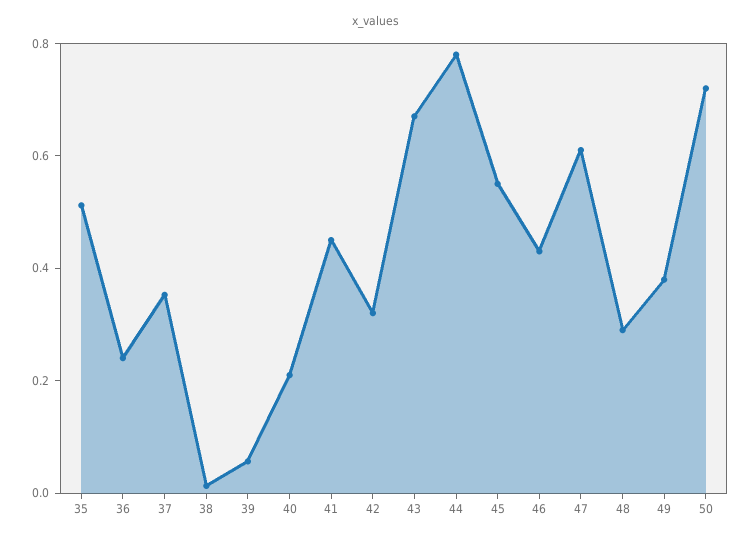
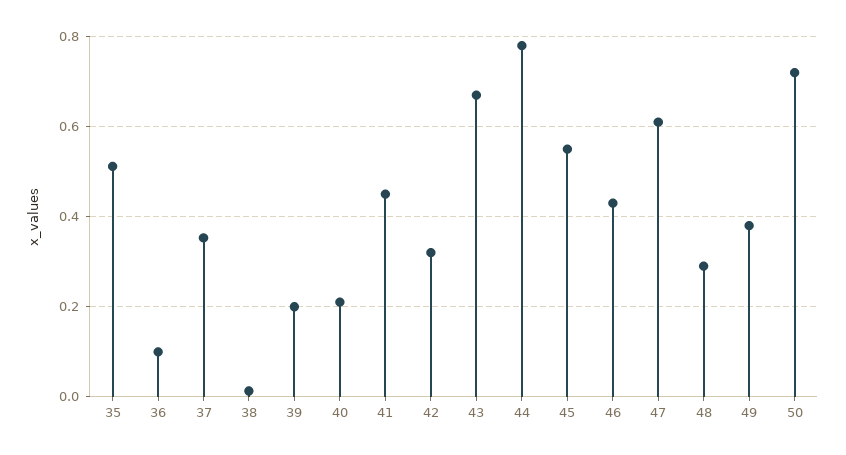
36: 0.25 -> 0.1
39: 0.05 -> 0.2

